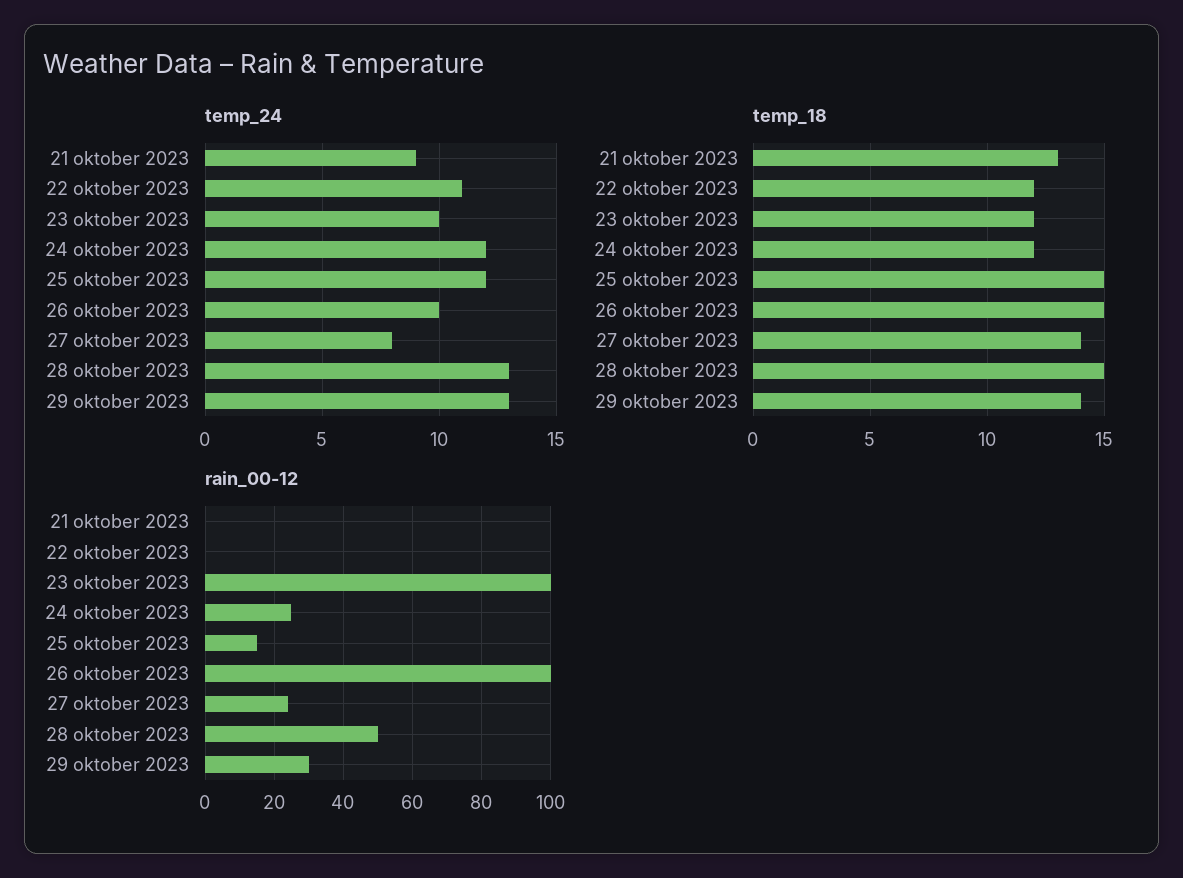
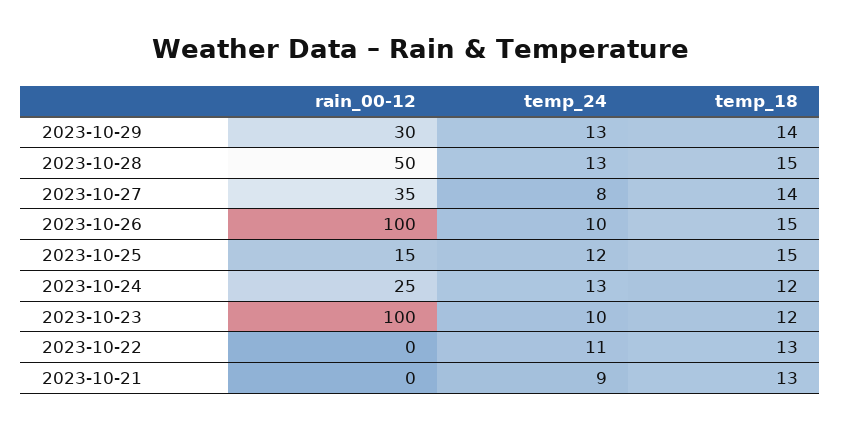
temp_24, 24 oktober 2023: 12 -> 13
temp_18, 22 oktober 2023: 12 -> 13
rain_00-12, 27 oktober 2023: 25 -> 35

